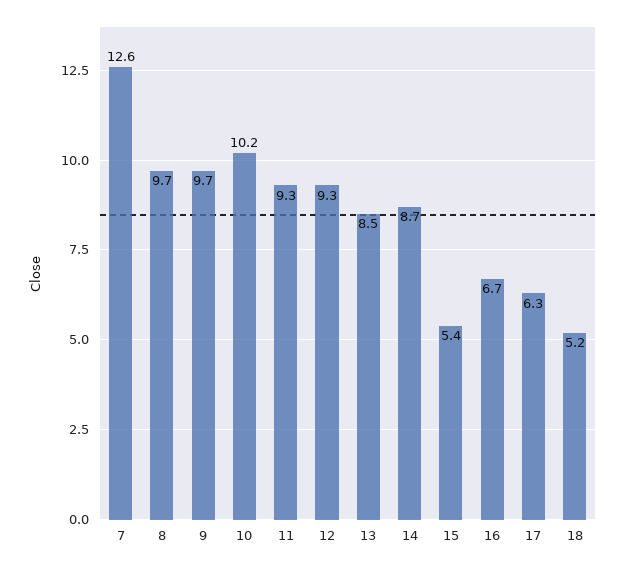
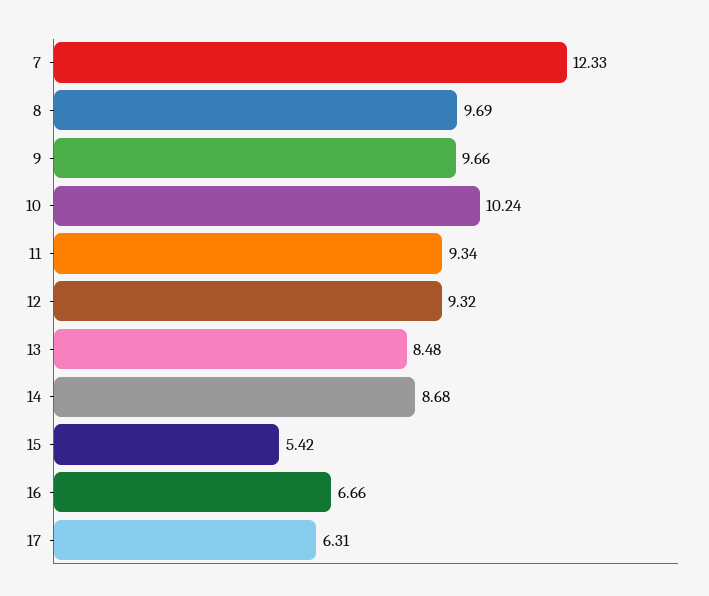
7: 12.6 -> 12.33
18: 5.2 -> none

